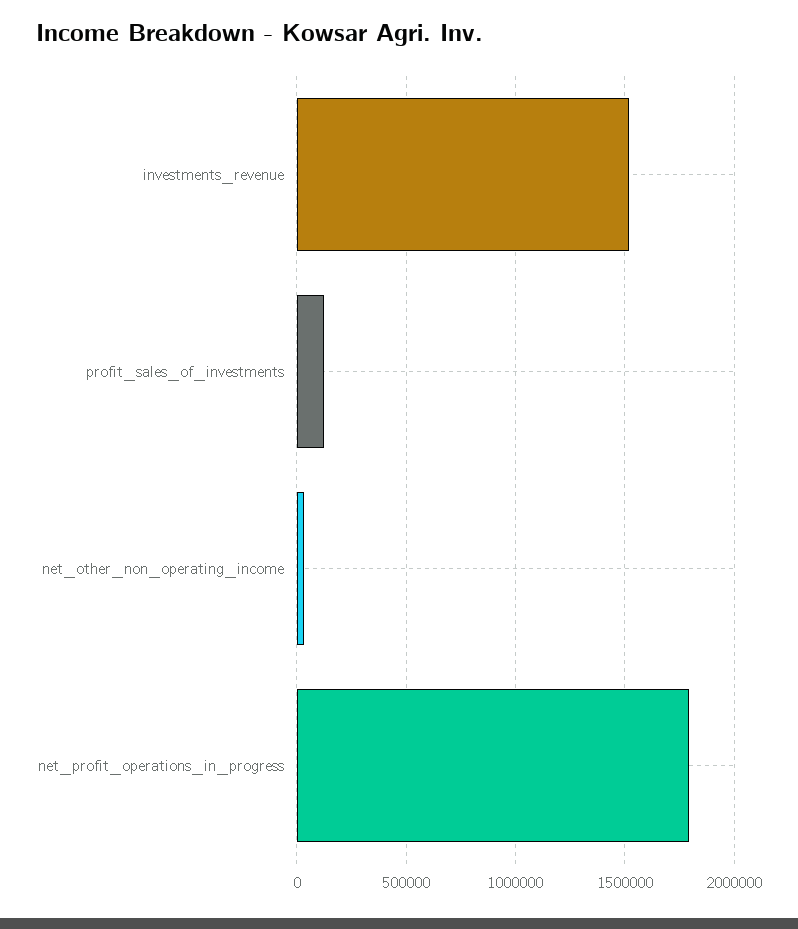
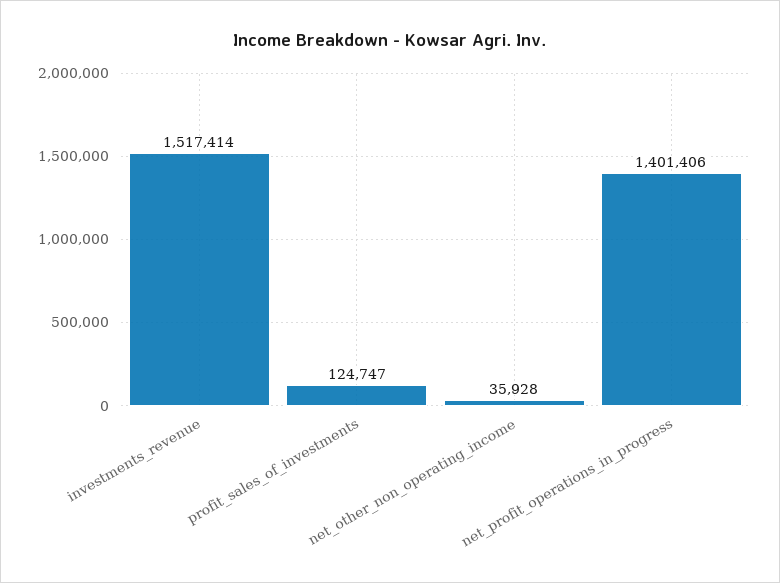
net_profit_operations_in_progress: 1800000 -> 1401406

